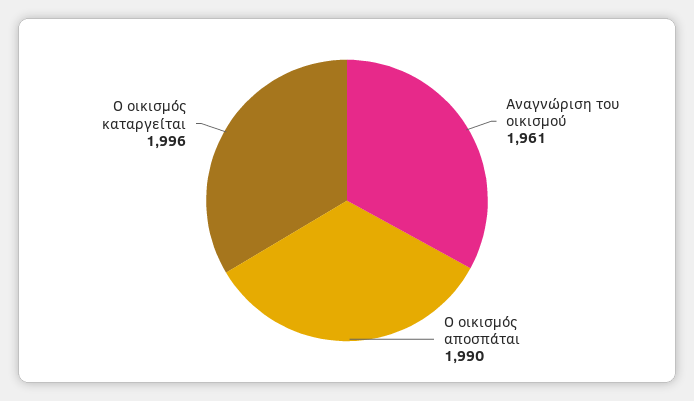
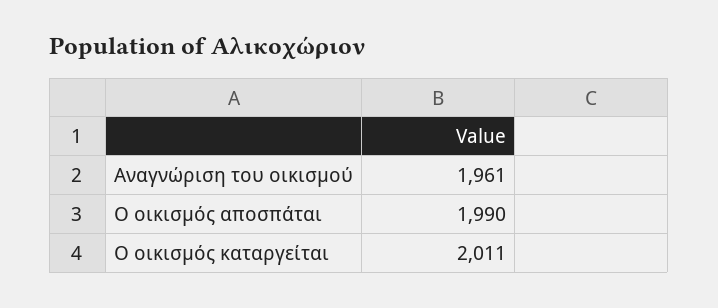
Ο οικισμός καταργείται: 1996 -> 2011

